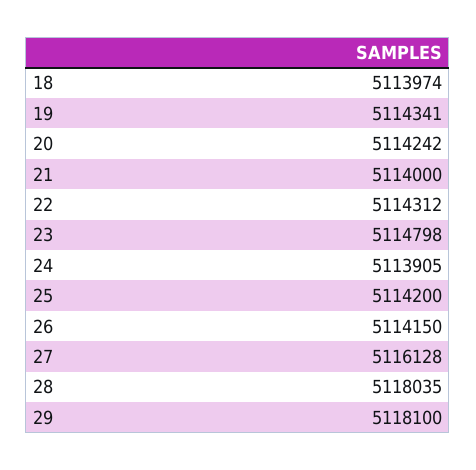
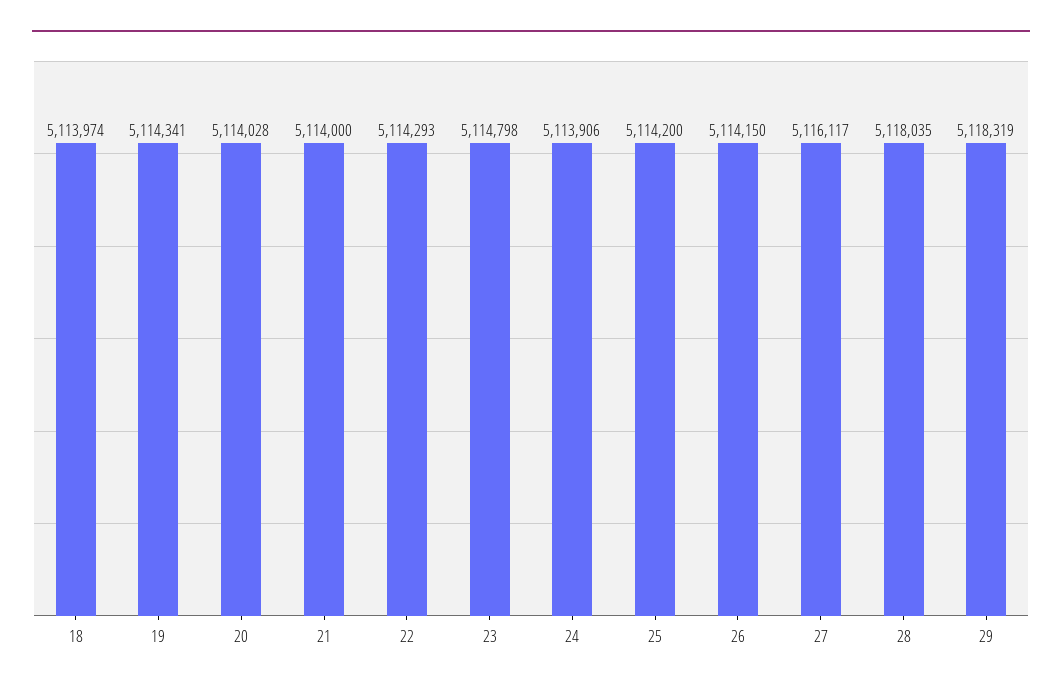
20: 5114242 -> 5114028
22: 5114312 -> 5114293
24: 5113905 -> 5113906
27: 5116128 -> 5116117
29: 5118100 -> 5118319

